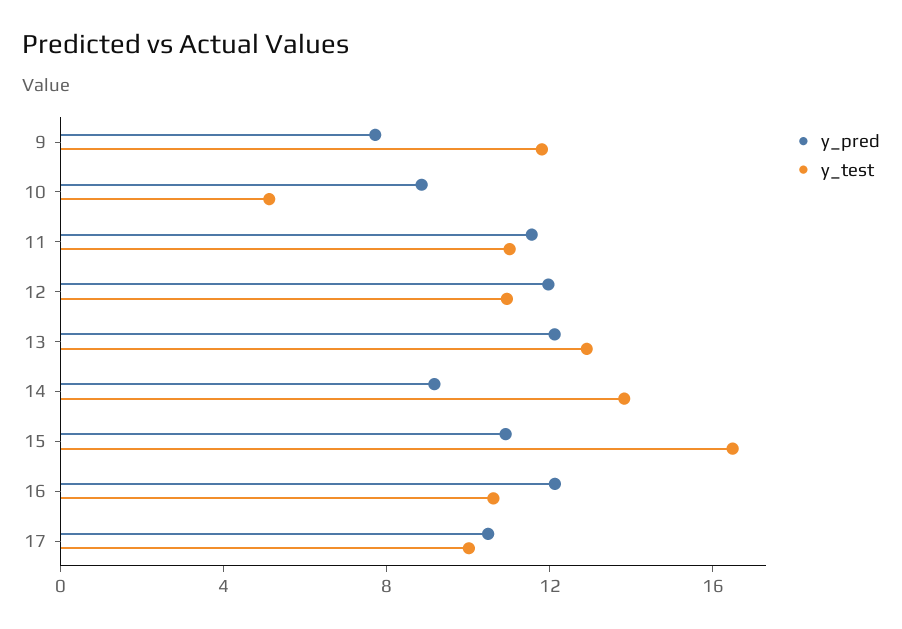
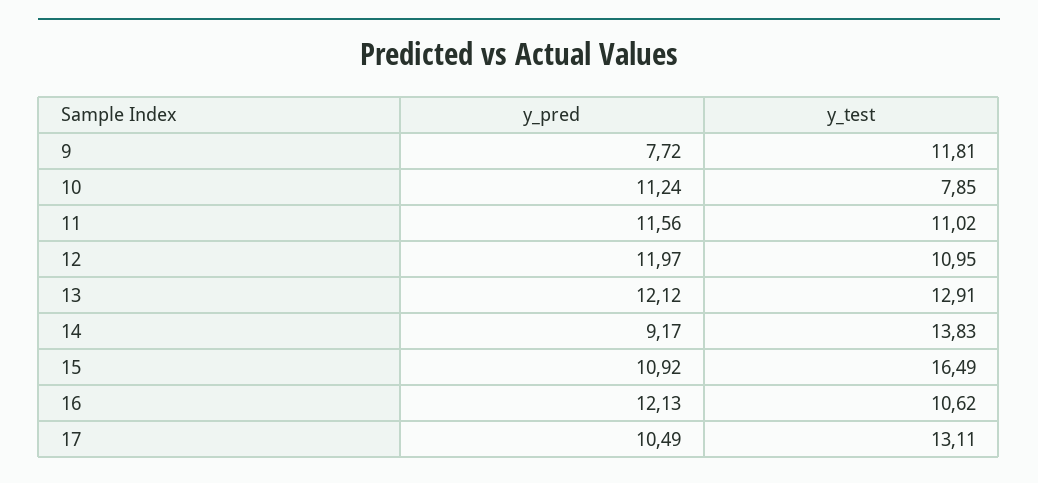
y_pred, 10: 9 -> 11.24
y_test, 10: 5 -> 7.85
y_test, 17: 10 -> 13.11

